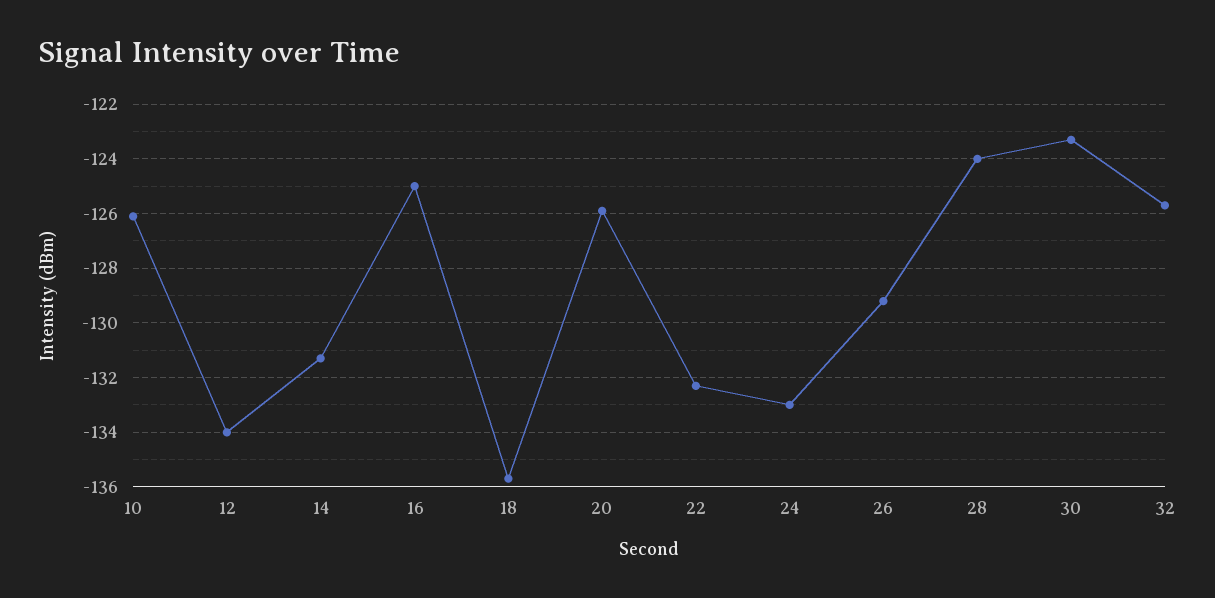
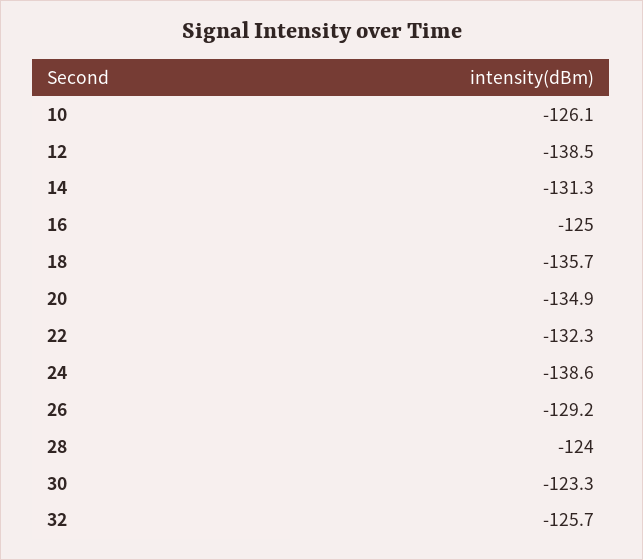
12: -134 -> -138.5
20: -126 -> -134.9
24: -133 -> -138.6

